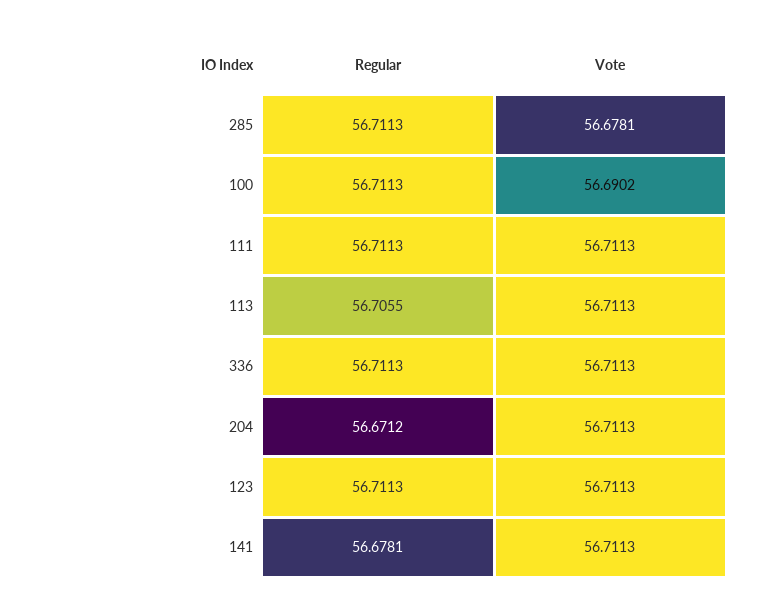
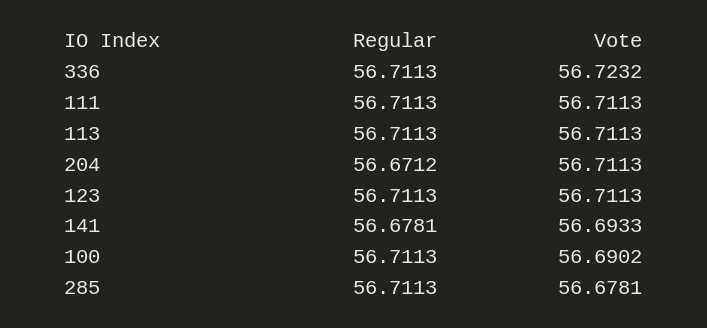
Regular, 113: 56.7055 -> 56.7113
Vote, 336: 56.7113 -> 56.7232
Vote, 141: 56.7113 -> 56.6933

